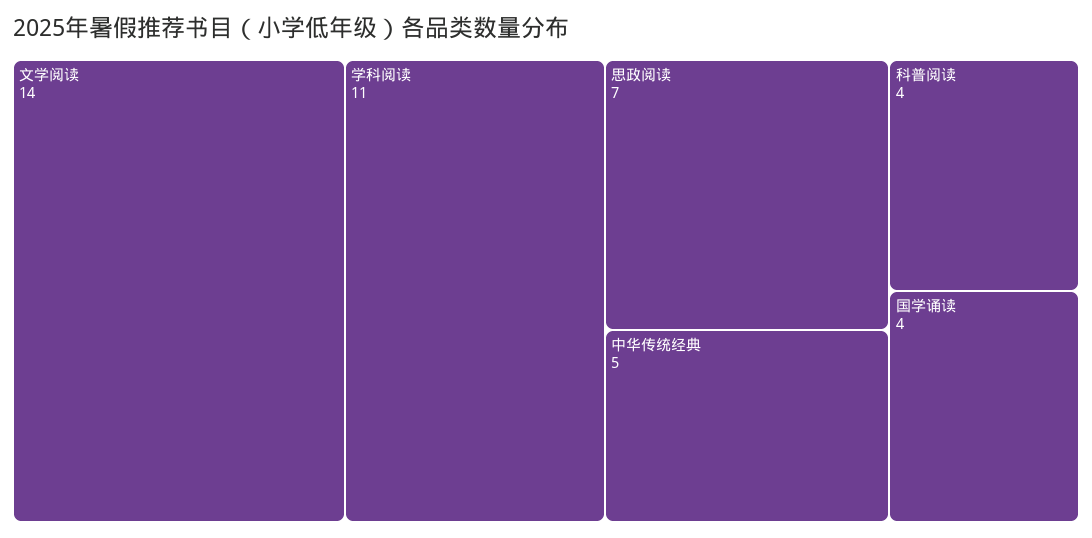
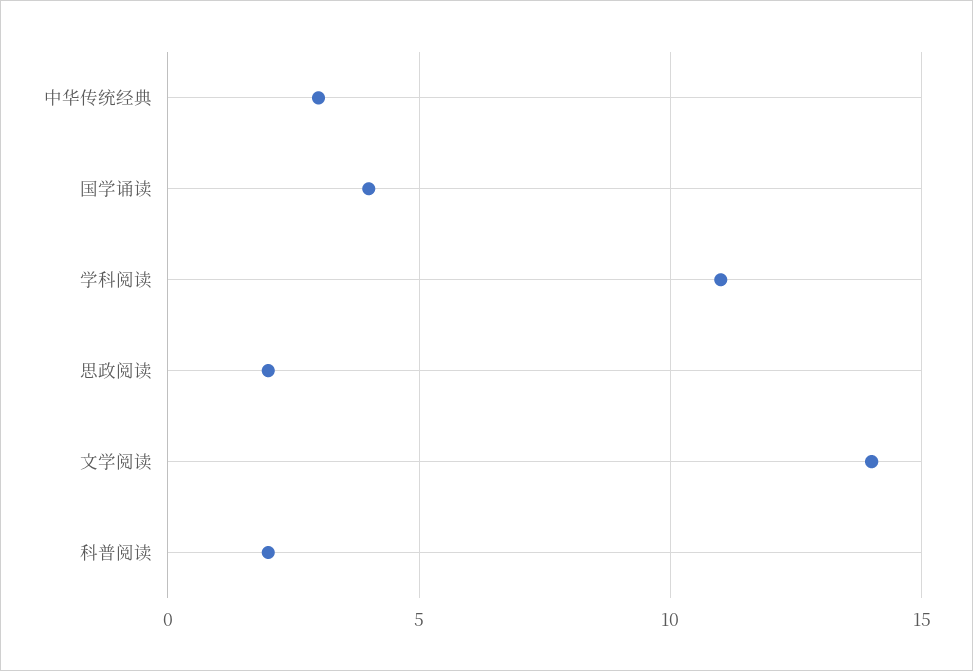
思政阅读: 7 -> 2
中华传统经典: 5 -> 3
科普阅读: 4 -> 2

